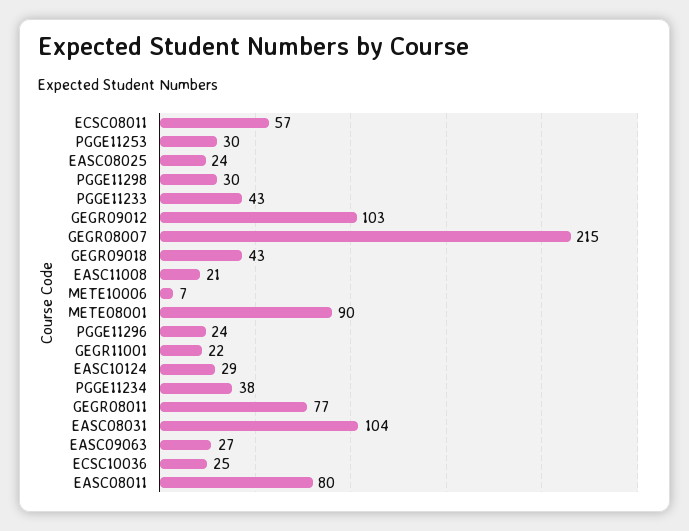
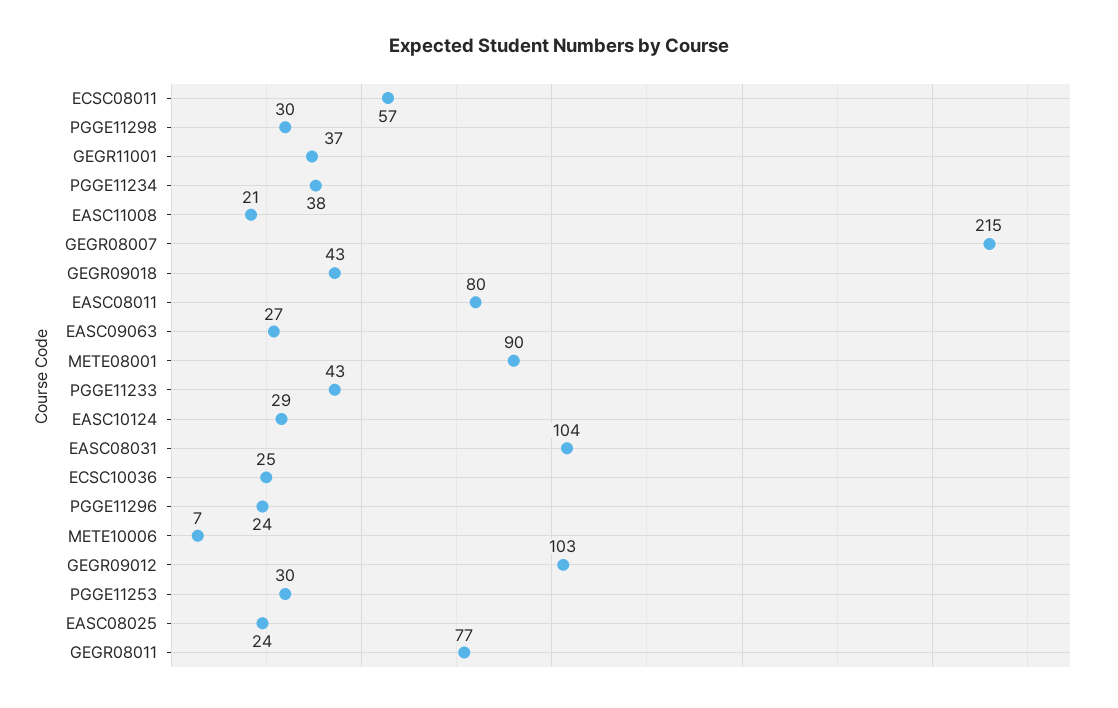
GEGR11001: 22 -> 37

